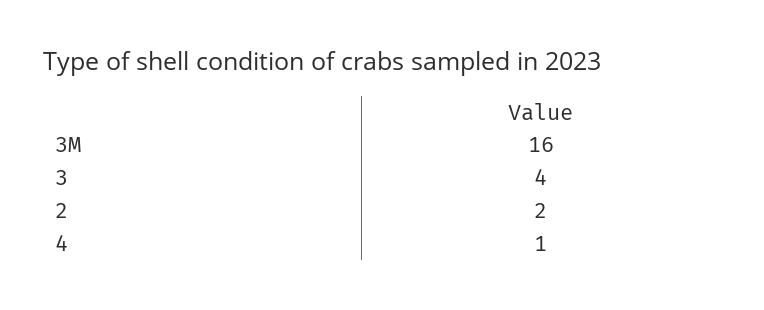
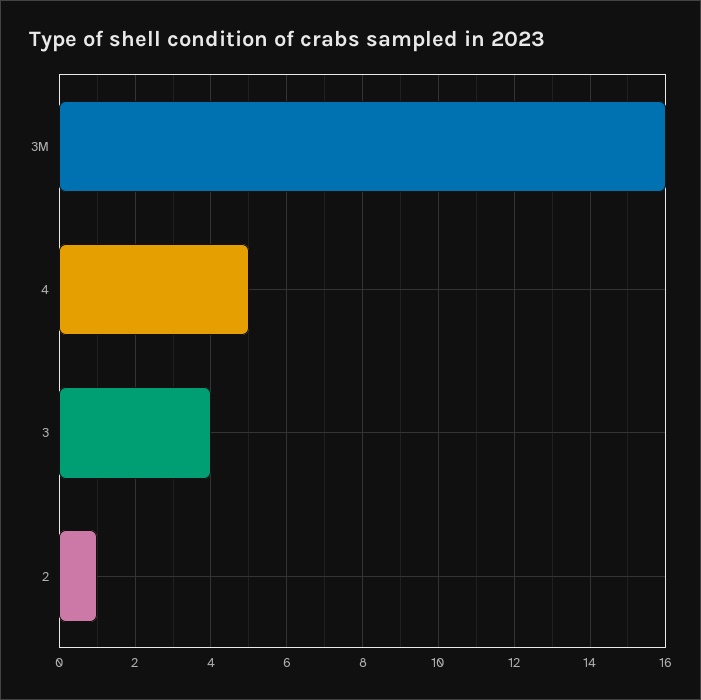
2: 2 -> 1
4: 1 -> 5

